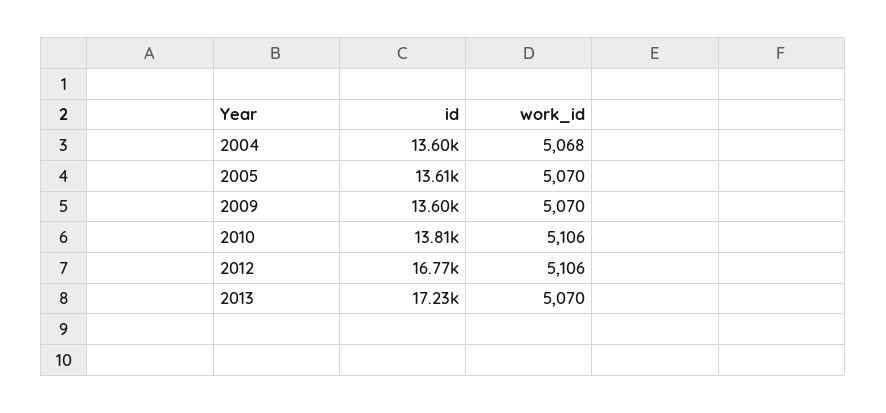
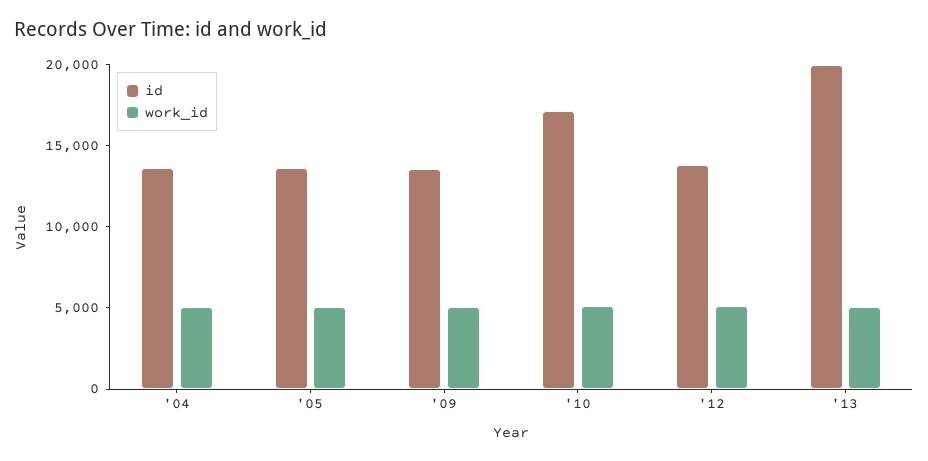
id, 2010: 13810 -> 17000
id, 2012: 16770 -> 14000
id, 2013: 17230 -> 20000

